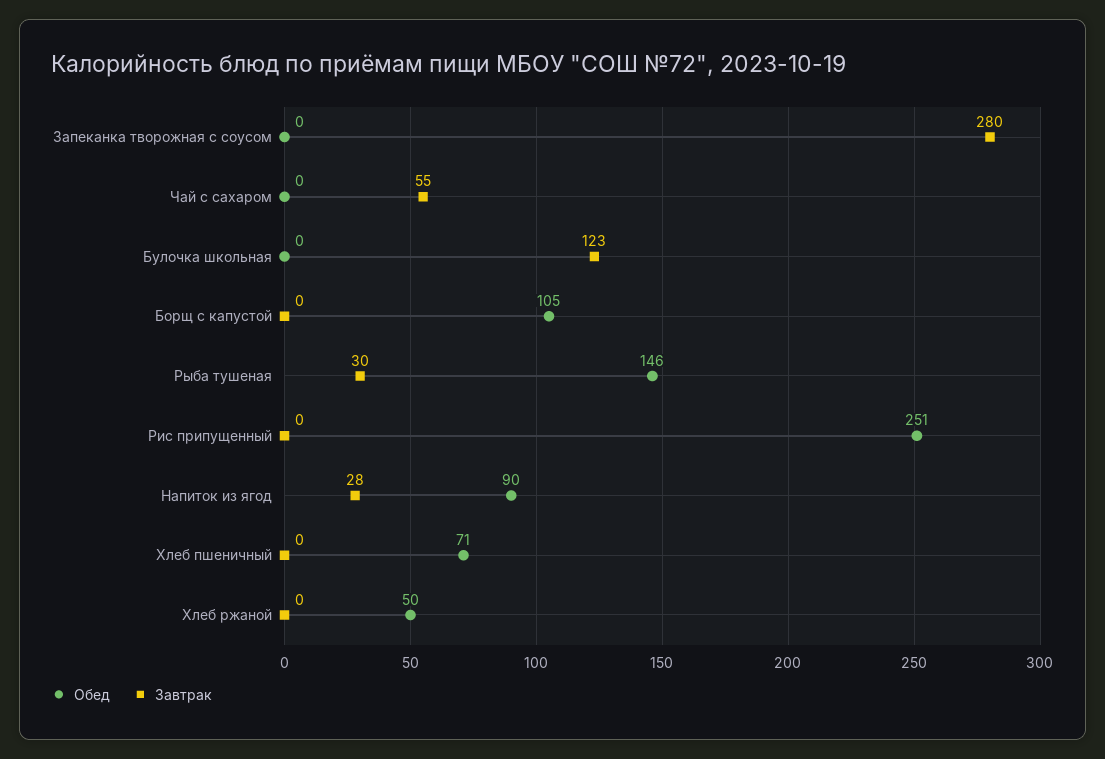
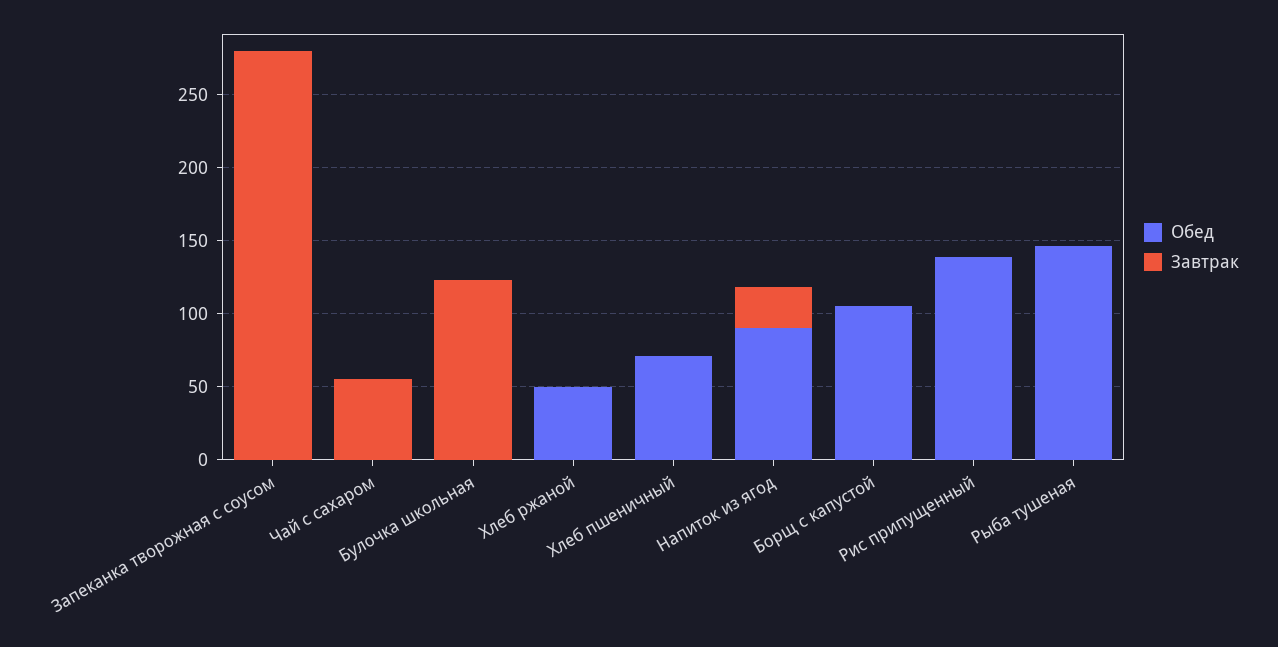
Завтрак, Рыба тушеная: 30 -> 0
Обед, Рис припущенный: 251 -> 140

